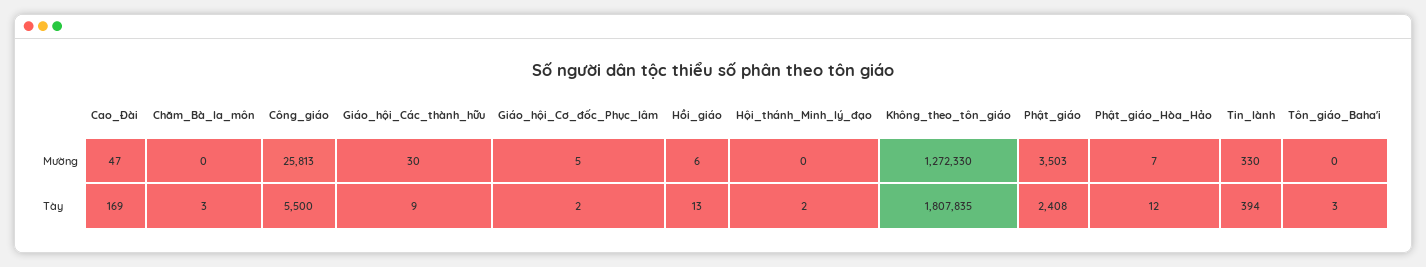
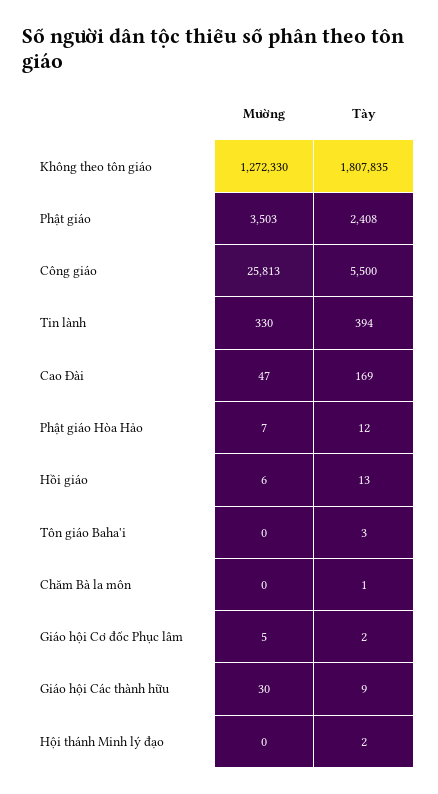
Chăm_Bà_la_môn, Tày: 3 -> 1

